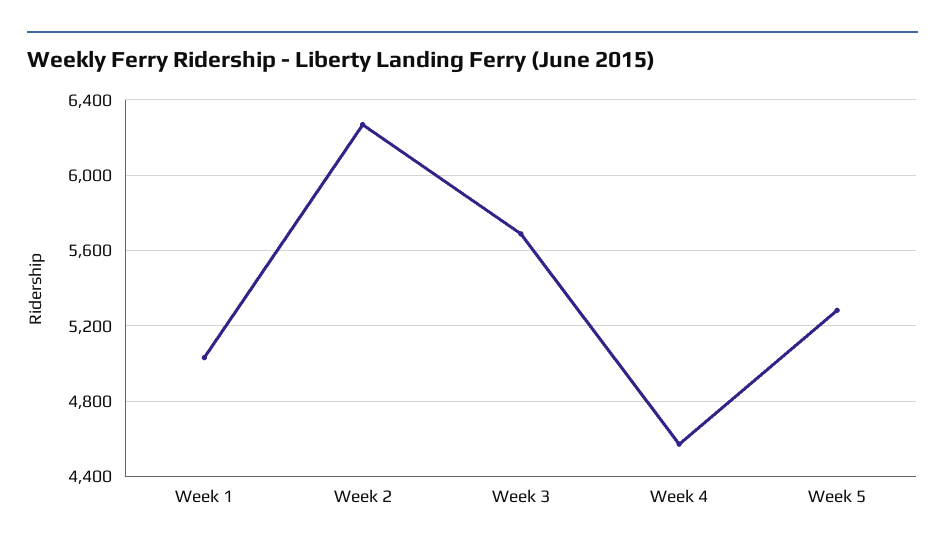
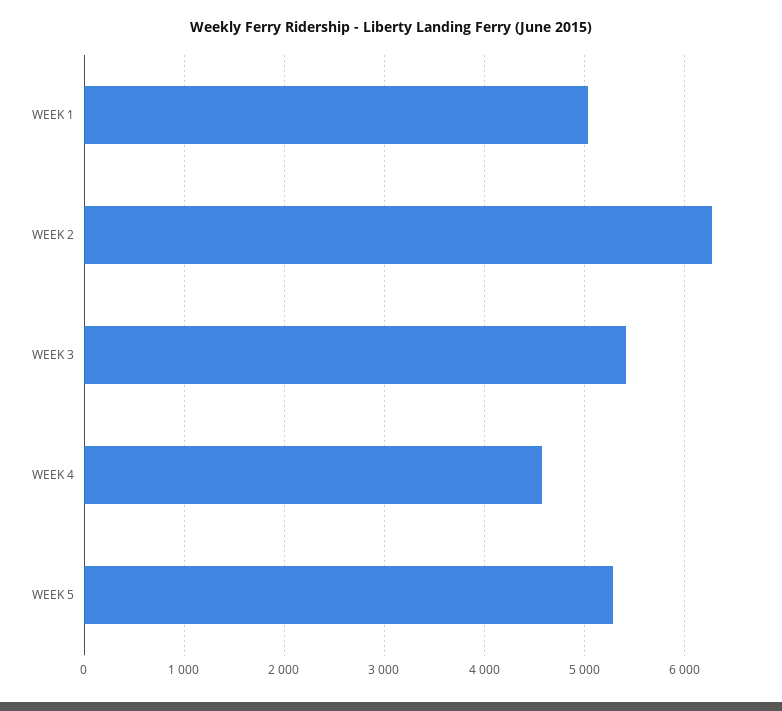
Week 3: 5700 -> 5400

